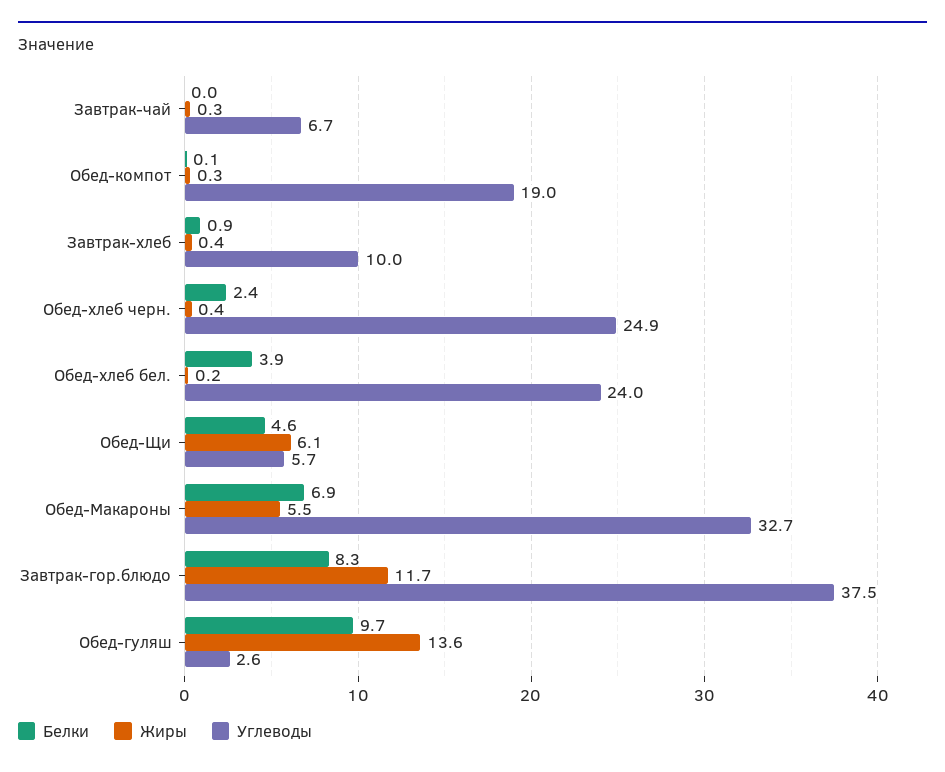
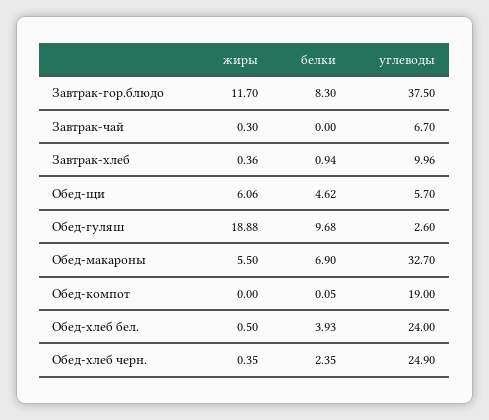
Жиры, Обед-компот: 0.3 -> 0
Жиры, Обед-хлеб бел.: 0.2 -> 0.5
Жиры, Обед-гуляш: 13.6 -> 18.88

